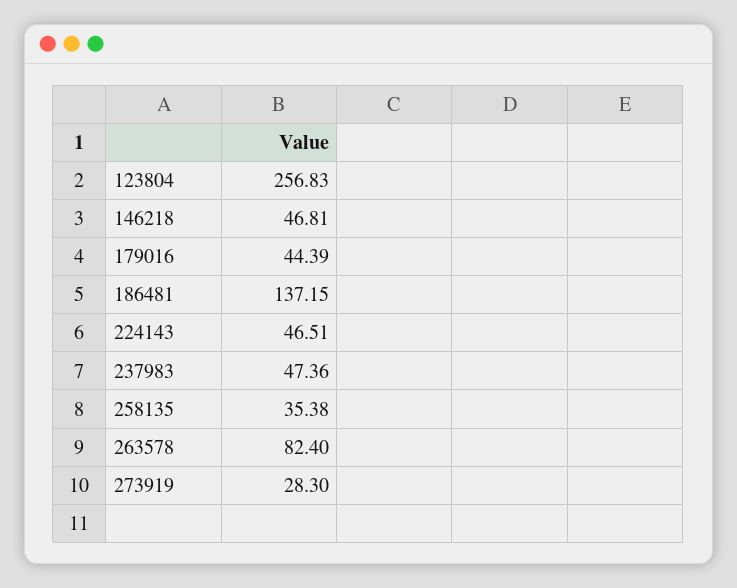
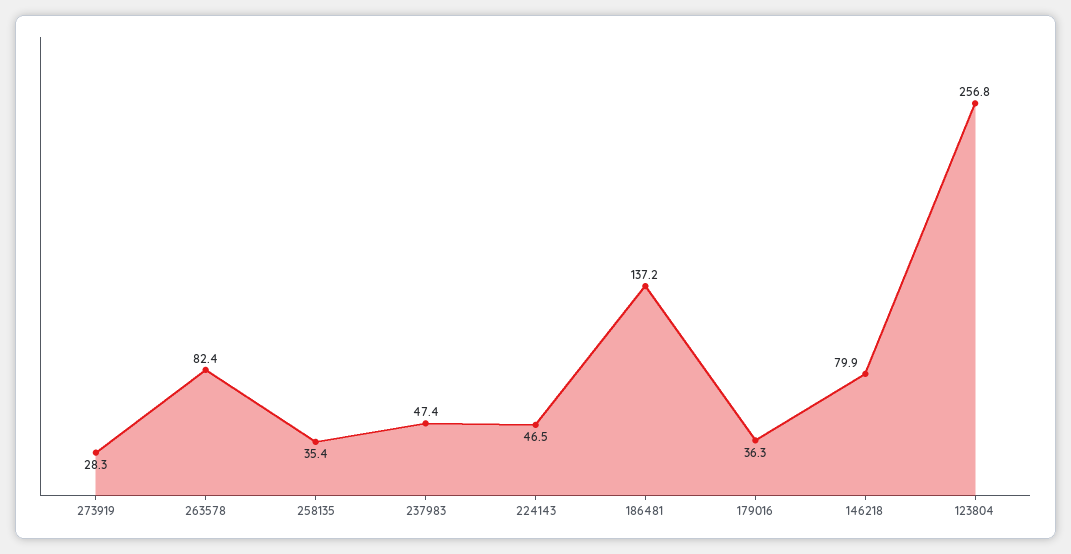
146218: 46.81 -> 79.9
179016: 44.39 -> 36.3

